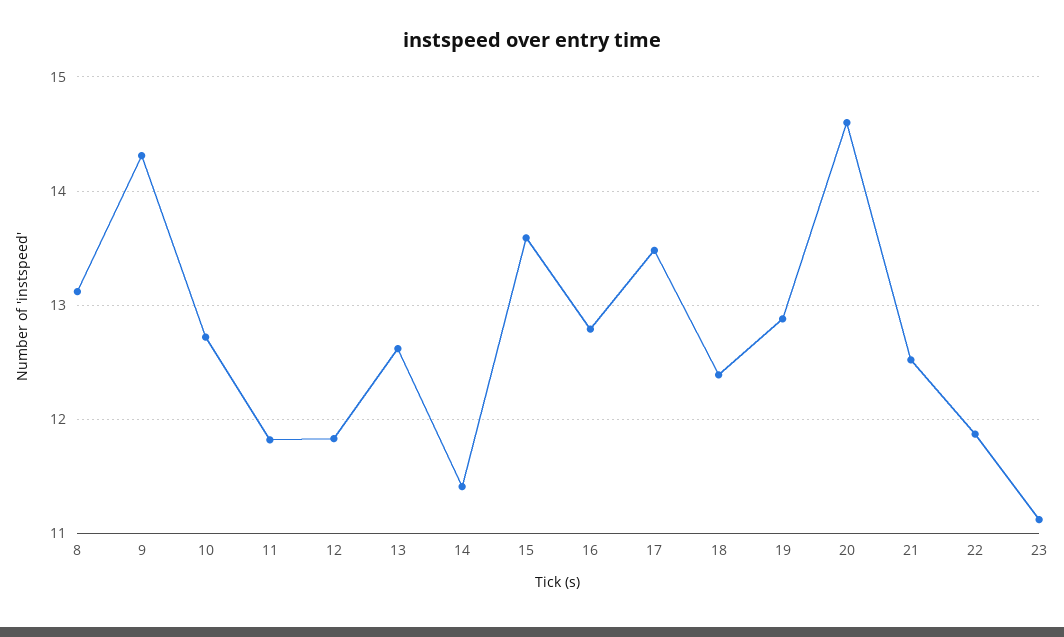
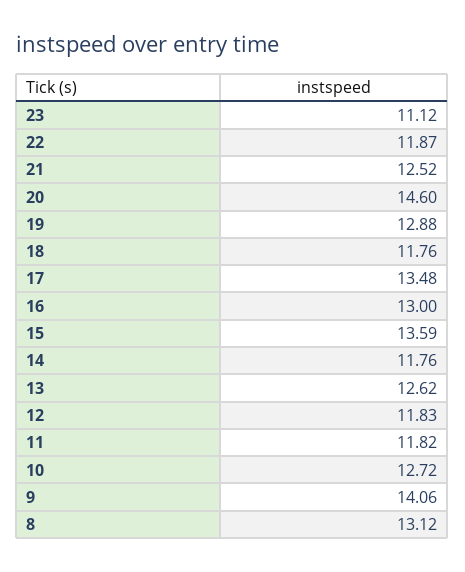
9: 14.3 -> 14.06
14: 11.4 -> 11.76
16: 12.8 -> 13
18: 12.4 -> 11.76

